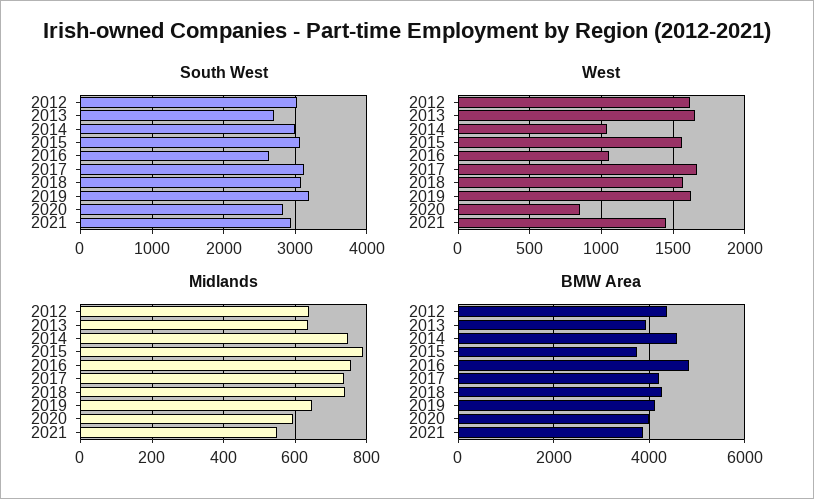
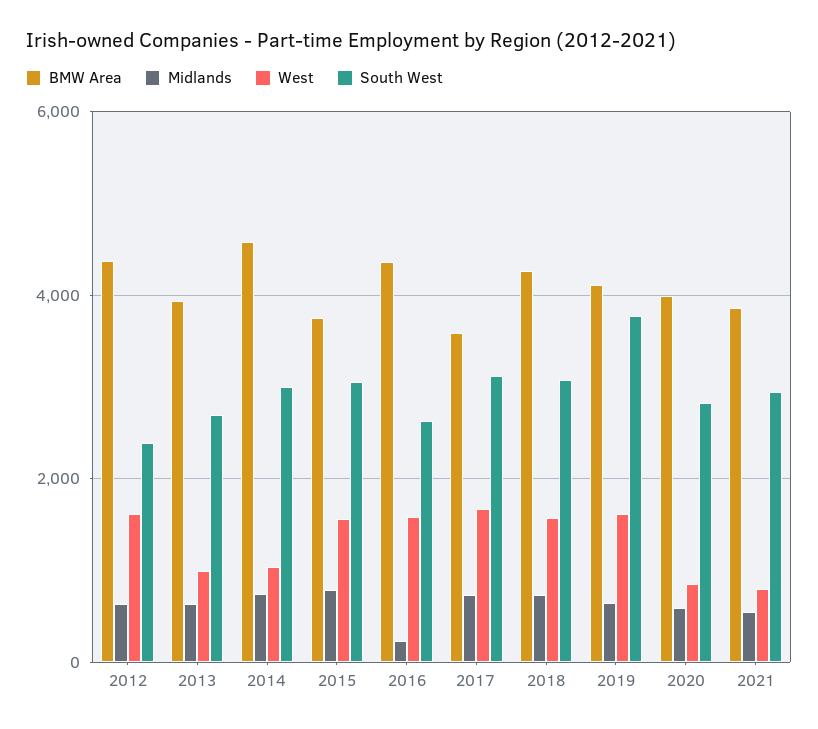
South West, 2012: 3000 -> 2400
South West, 2019: 3200 -> 3800
West, 2013: 1650 -> 1000
West, 2016: 1050 -> 1600
West, 2021: 1450 -> 800
Midlands, 2016: 760 -> 200
BMW Area, 2016: 4800 -> 4400
BMW Area, 2017: 4200 -> 3600

